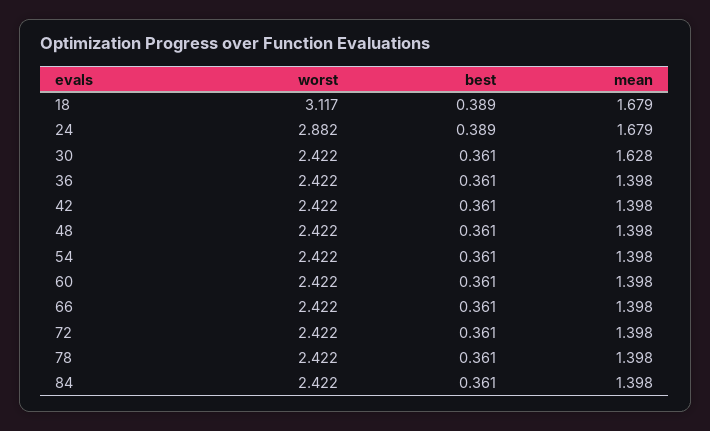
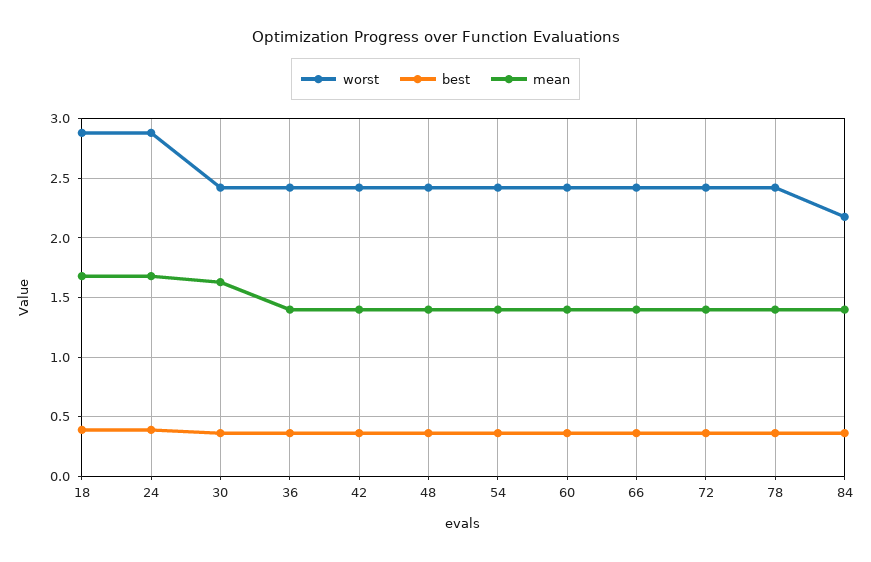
worst, 18: 3.117 -> 2.9
worst, 84: 2.422 -> 2.2

